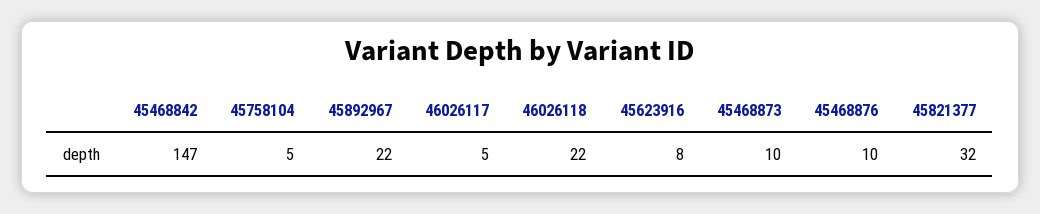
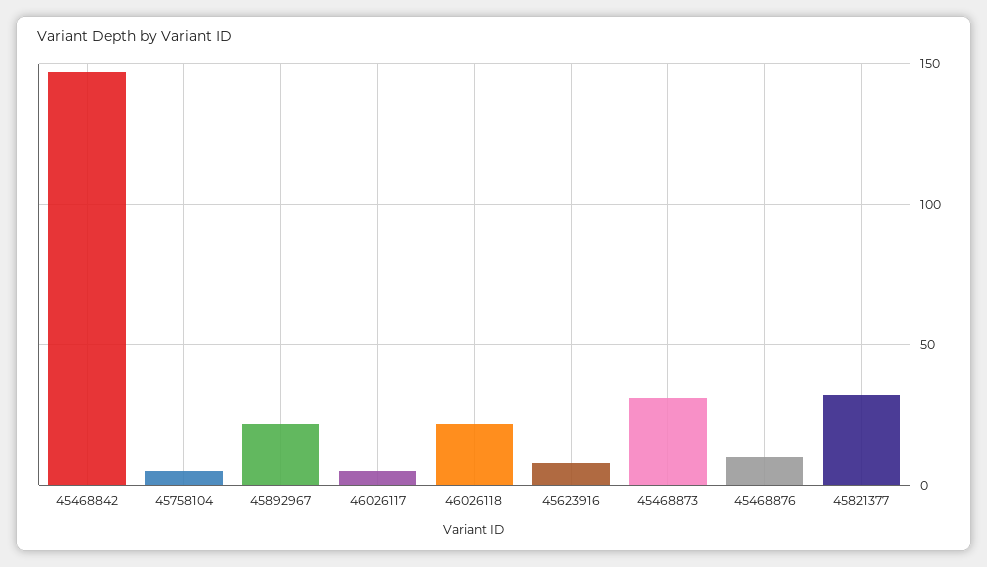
45468873: 10 -> 30

